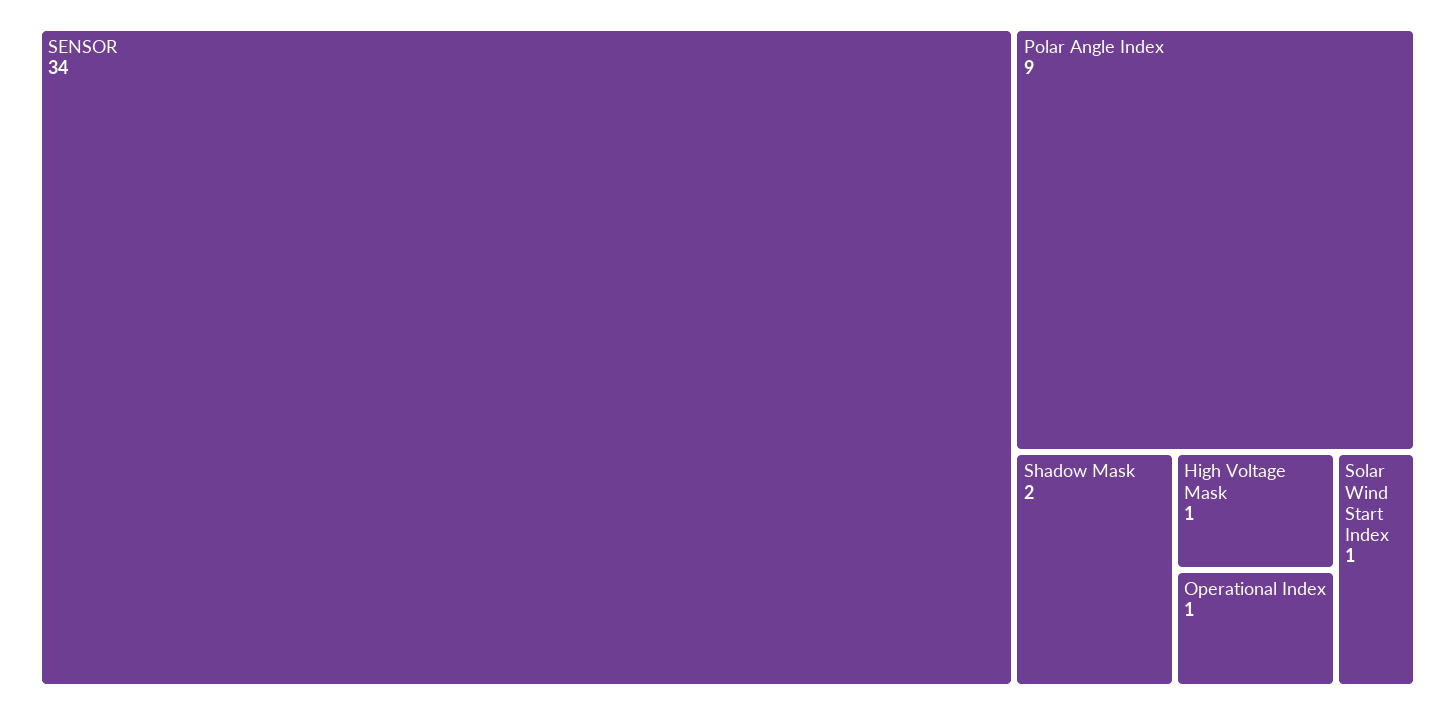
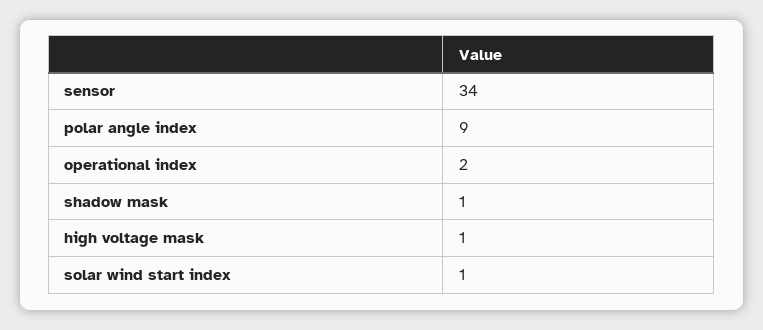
Shadow Mask: 2 -> 1
Operational Index: 1 -> 2

